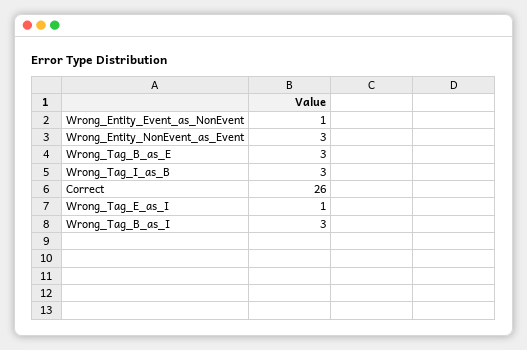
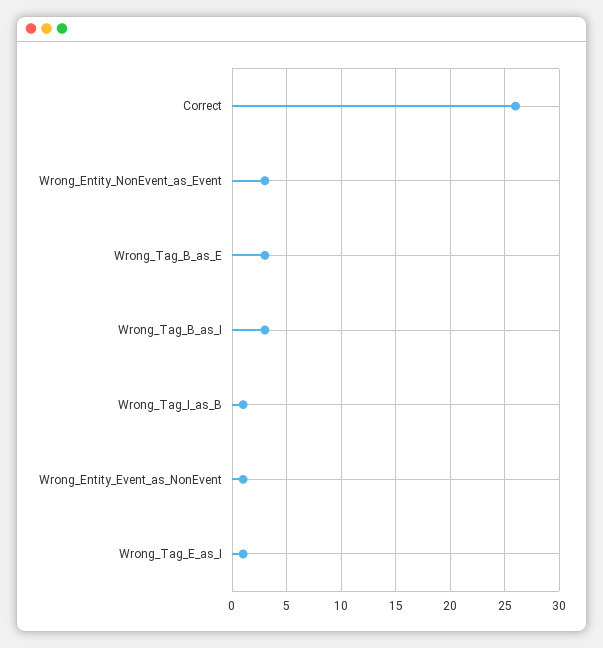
Wrong_Tag_I_as_B: 3 -> 1

